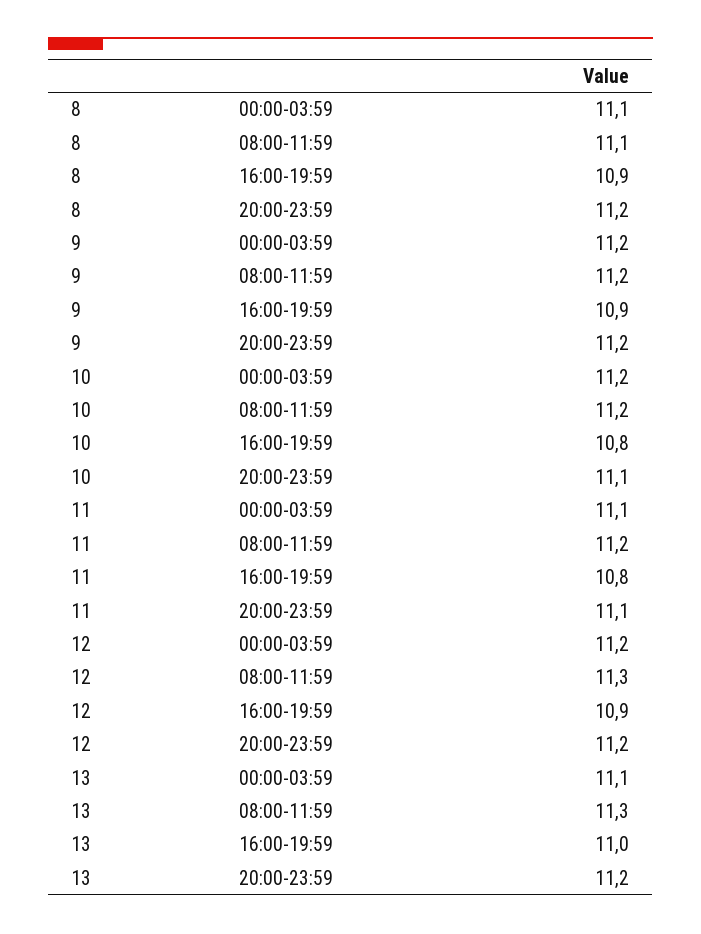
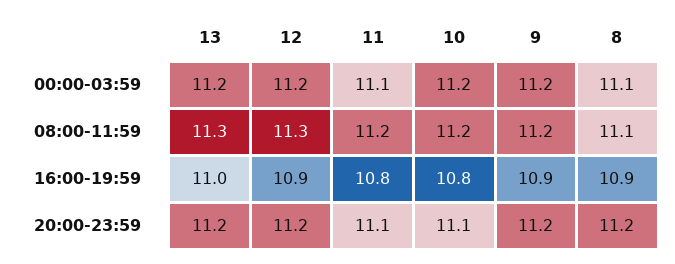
13, 00:00-03:59: 11.1 -> 11.2

